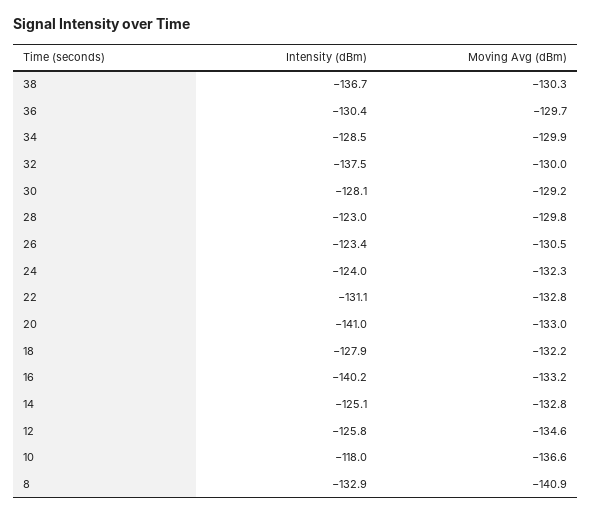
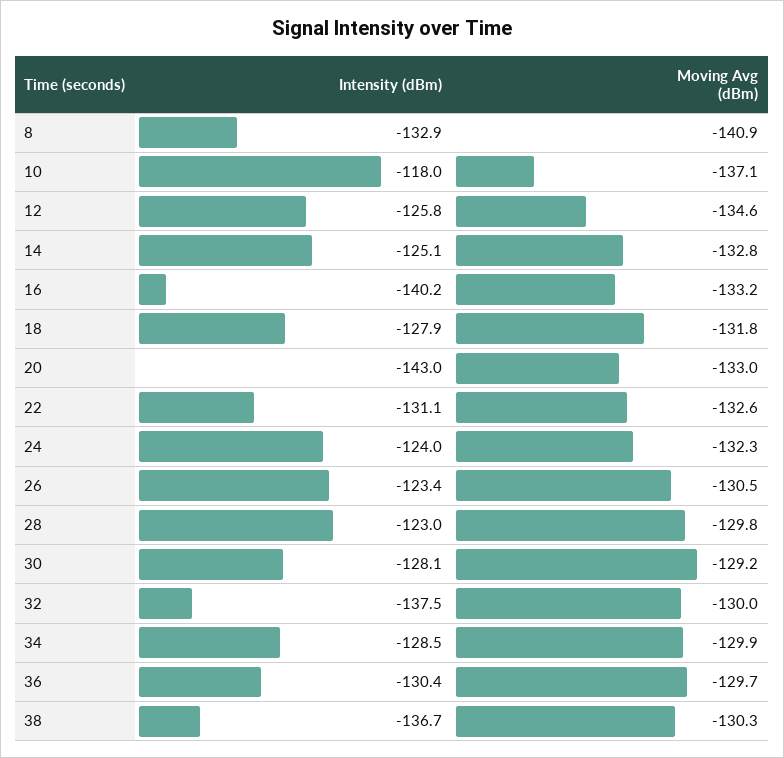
Moving Avg (dBm), 22: -132.8 -> -132.6
Intensity (dBm), 20: -141 -> -143
Moving Avg (dBm), 18: -132.2 -> -131.8
Moving Avg (dBm), 10: -136.6 -> -137.1

